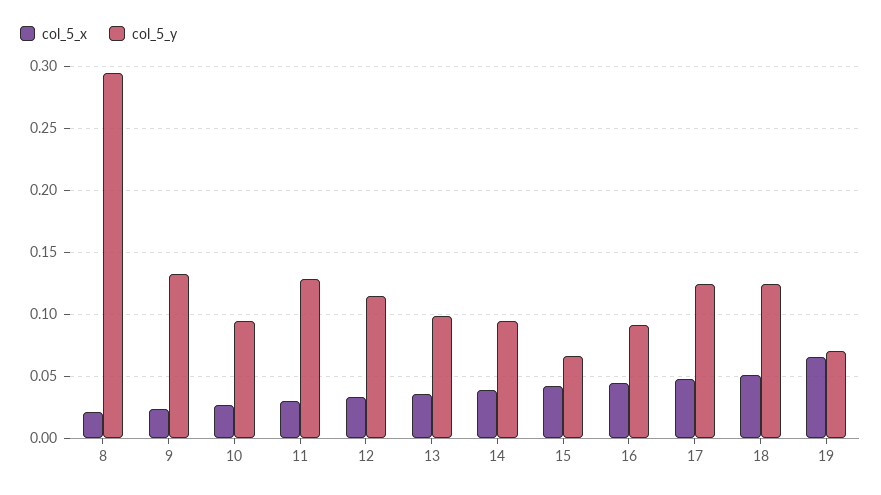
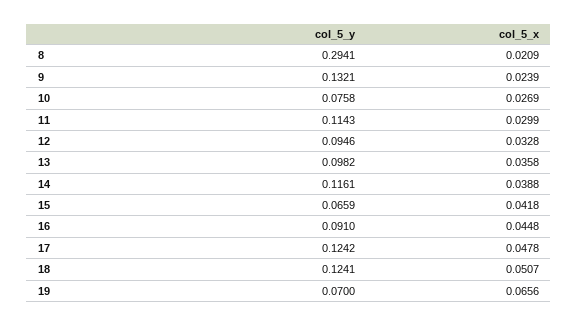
col_5_y, 10: 0.095 -> 0.0758
col_5_y, 11: 0.13 -> 0.1143
col_5_y, 12: 0.115 -> 0.0946
col_5_y, 14: 0.095 -> 0.1161

